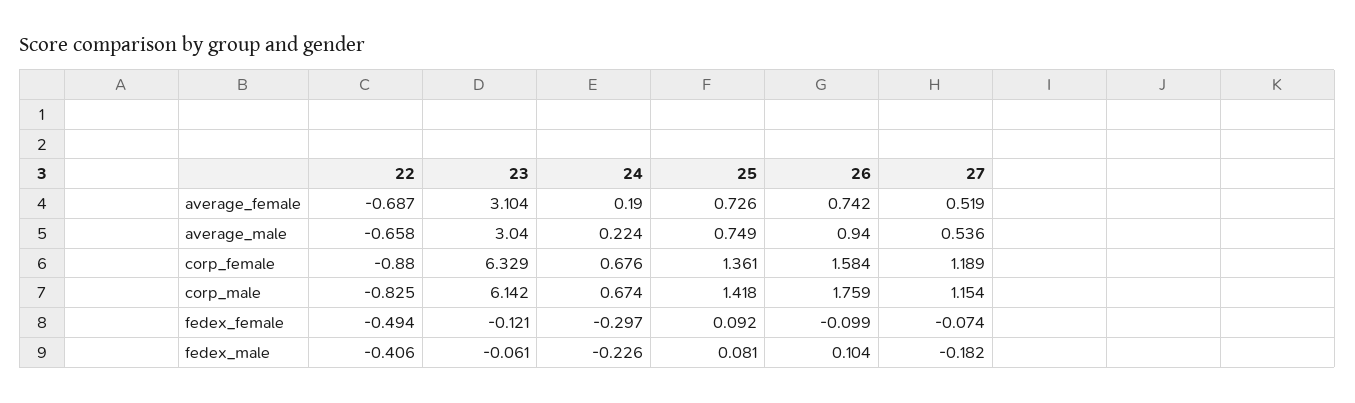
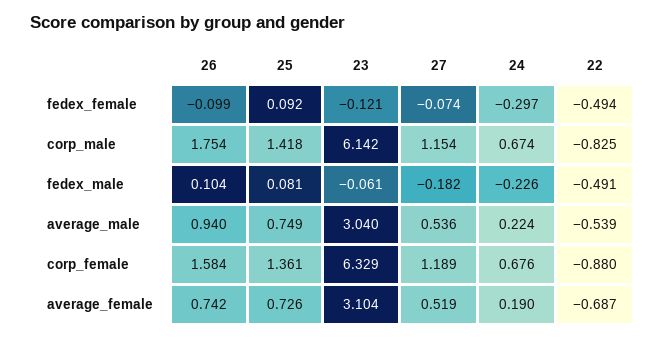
22, average_male: -0.658 -> -0.539
26, corp_male: 1.759 -> 1.754
22, fedex_male: -0.406 -> -0.491

